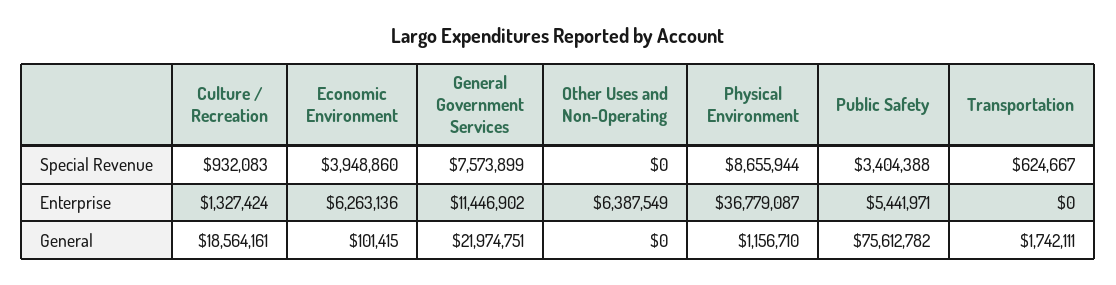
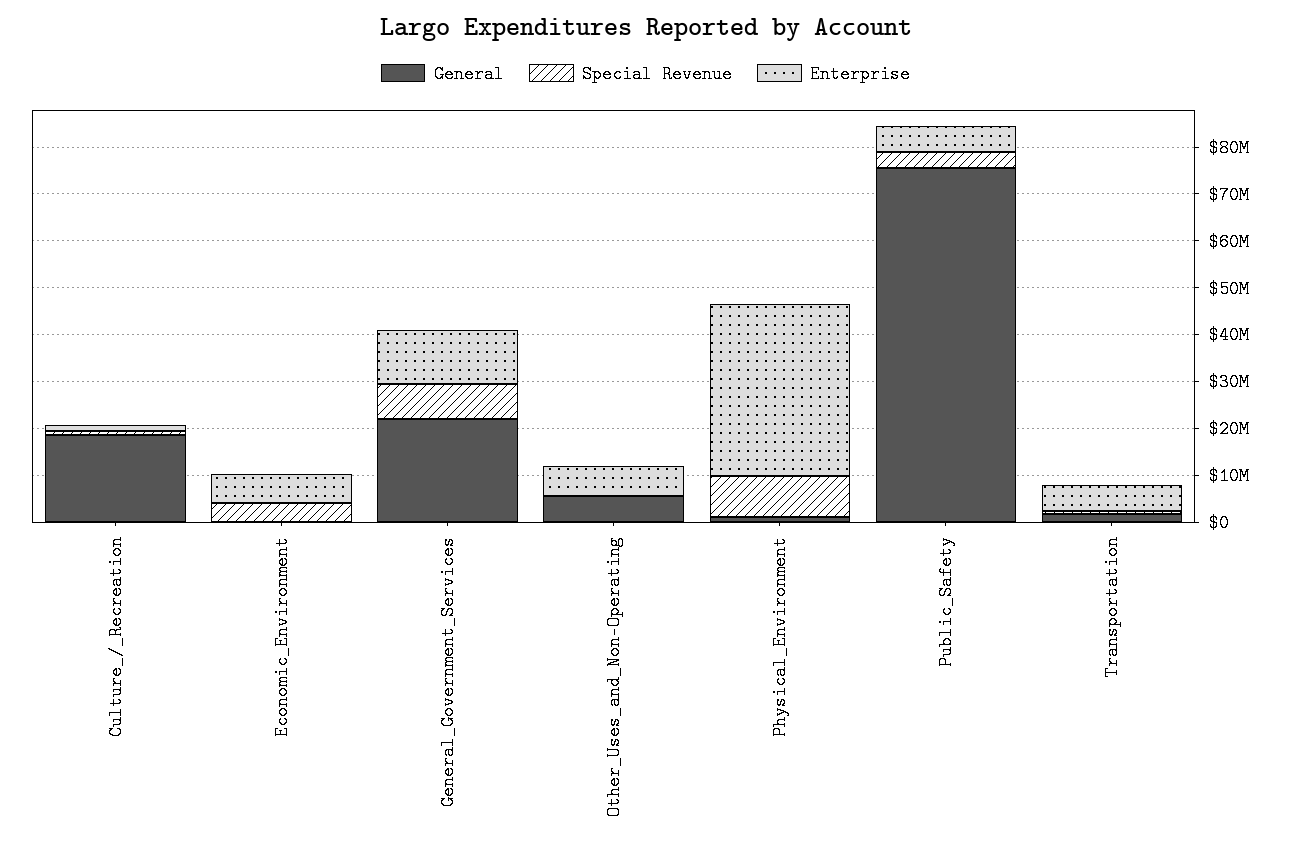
Enterprise, Transportation: 0 -> 6000000
General, Other Uses and Non-Operating: 0 -> 6000000

